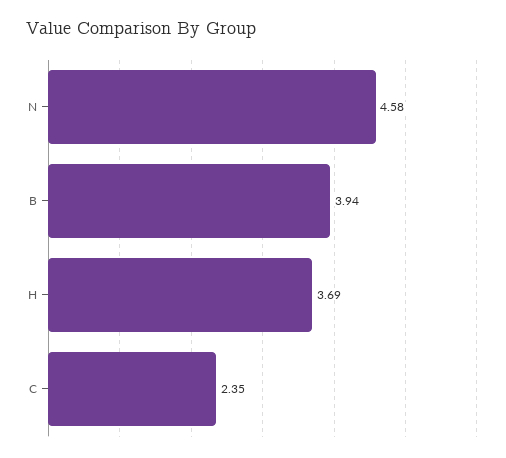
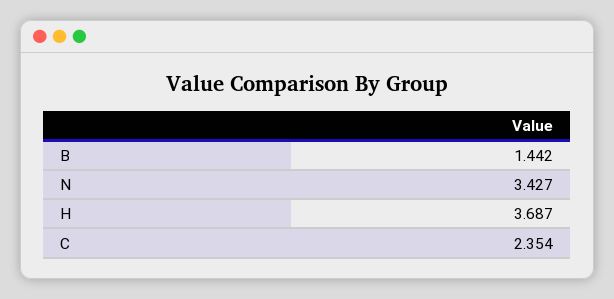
N: 4.58 -> 3.427
B: 3.94 -> 1.442

